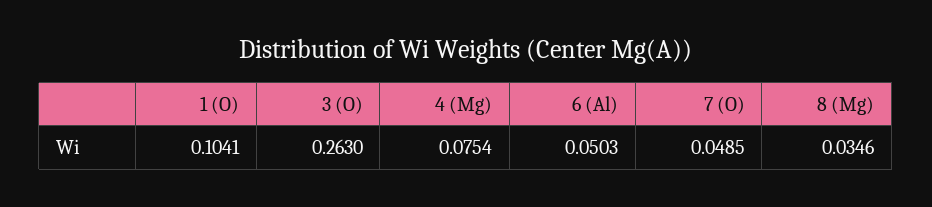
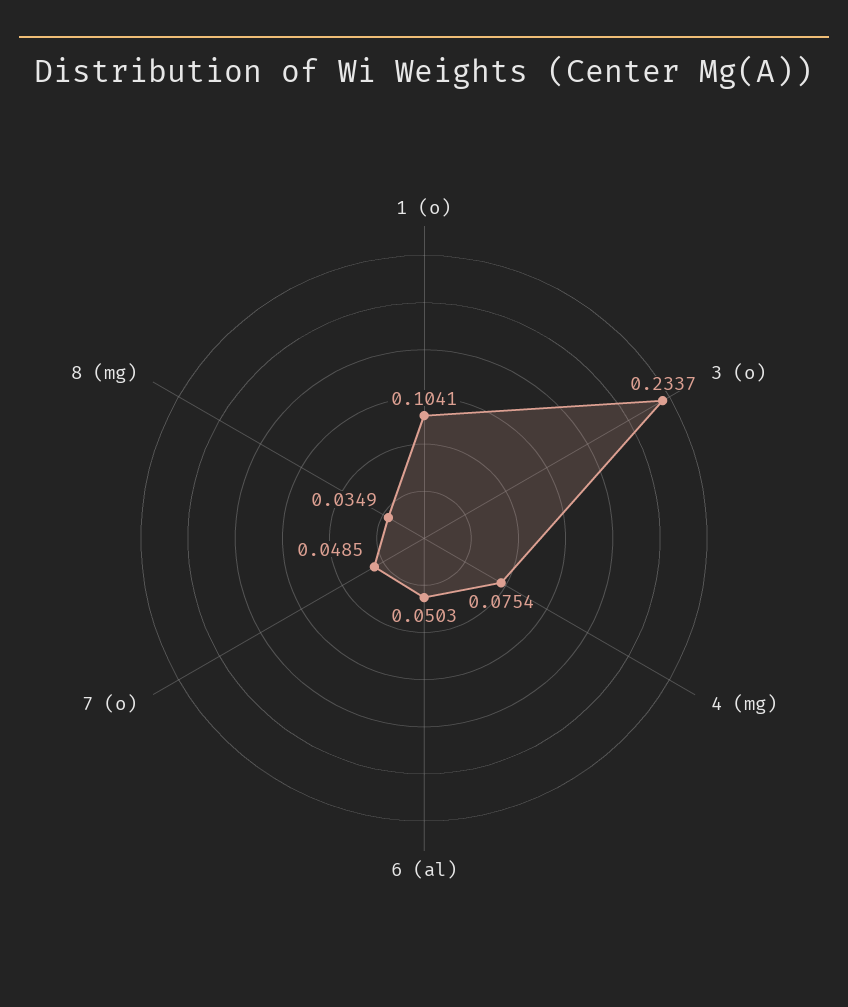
3 (O): 0.263 -> 0.2337
8 (Mg): 0.0346 -> 0.0349

